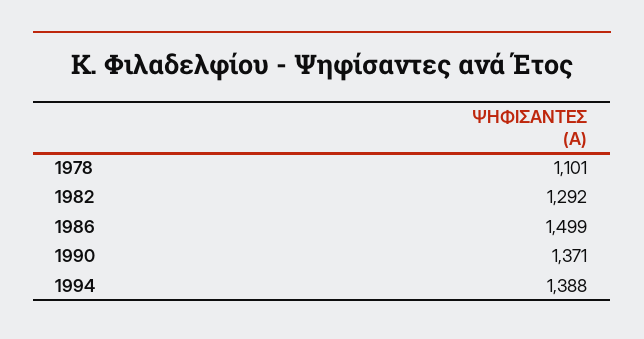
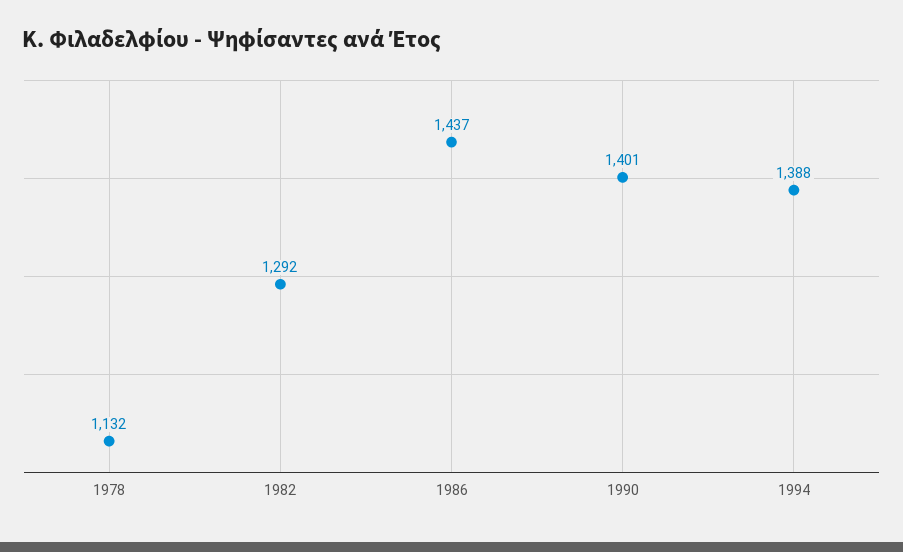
1978: 1101 -> 1132
1986: 1499 -> 1437
1990: 1371 -> 1401

